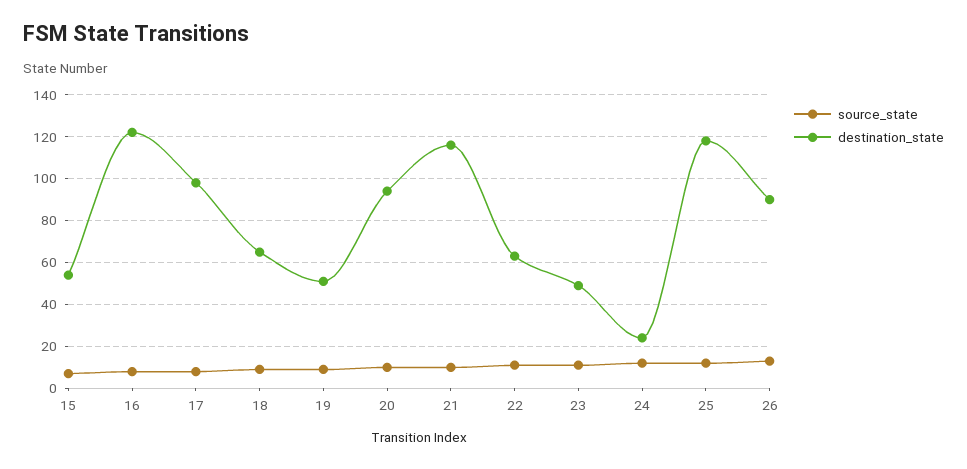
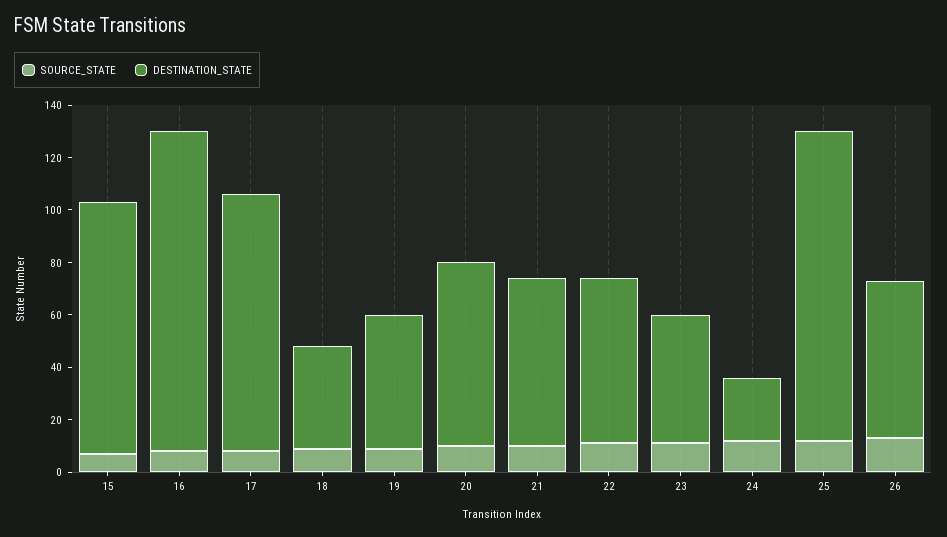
destination_state, 15: 55 -> 95
destination_state, 18: 65 -> 40
destination_state, 20: 95 -> 70
destination_state, 21: 115 -> 65
destination_state, 26: 90 -> 60

